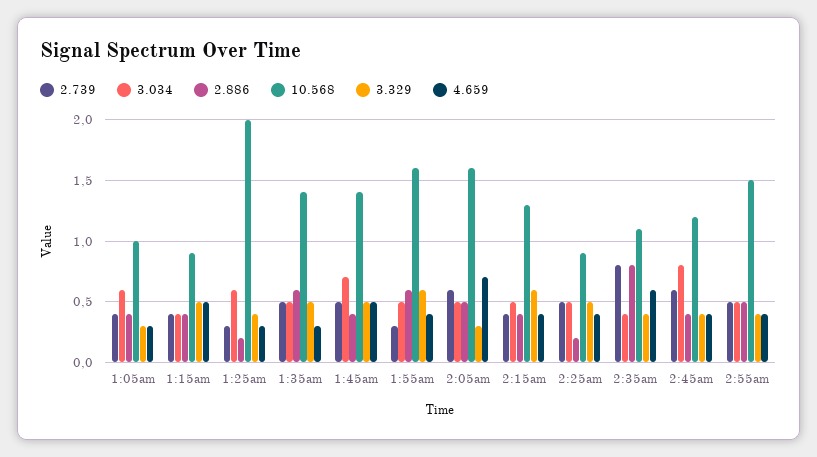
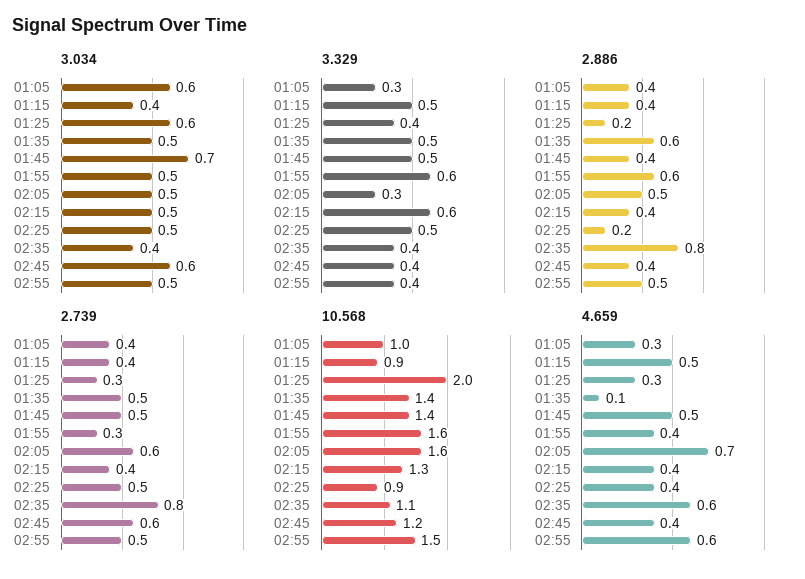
4.659, 1:35am: 0.3 -> 0.1
3.034, 2:45am: 0.8 -> 0.6
4.659, 2:55am: 0.4 -> 0.6

